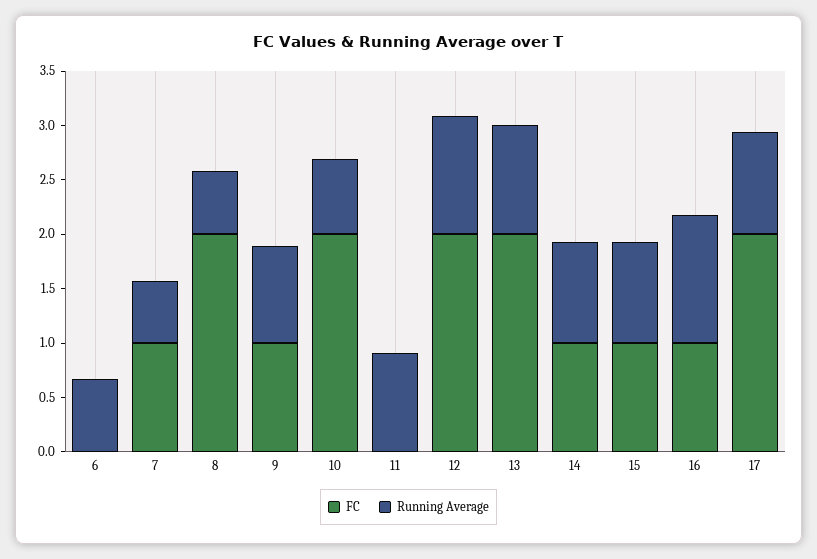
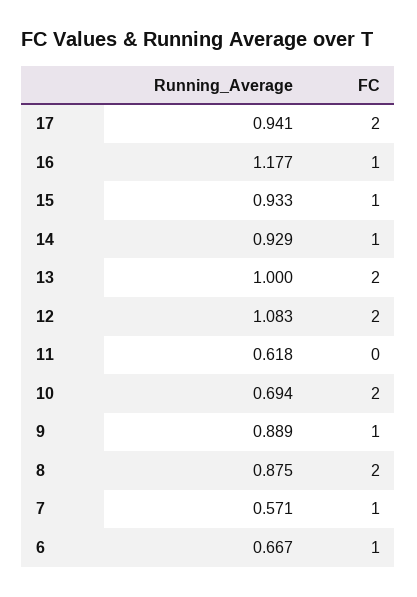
FC, 6: 0 -> 1
Running Average, 8: 0.6 -> 0.875
Running Average, 11: 0.9 -> 0.618

